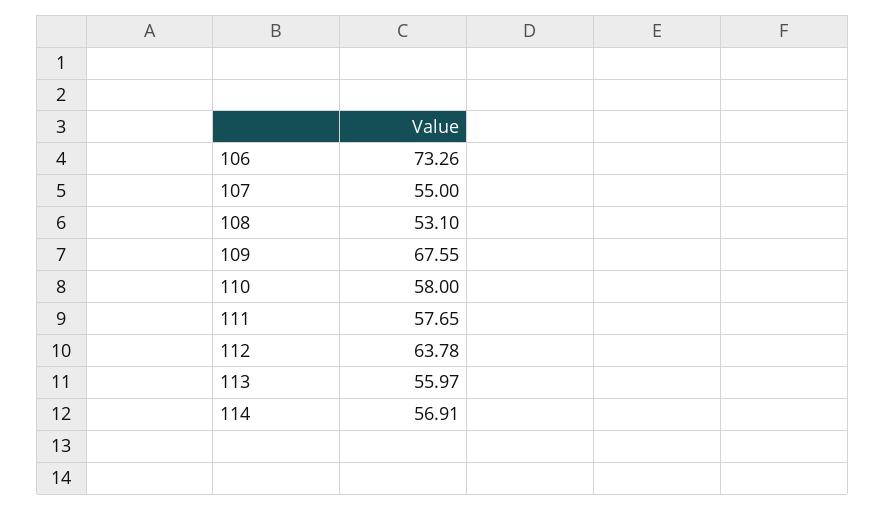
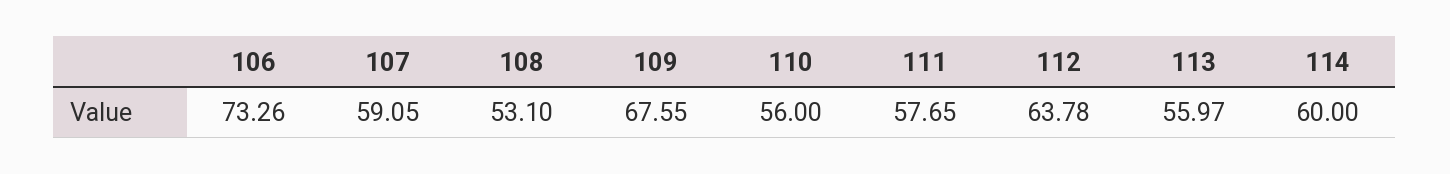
107: 55 -> 59.05
110: 58 -> 56
114: 56.91 -> 60

